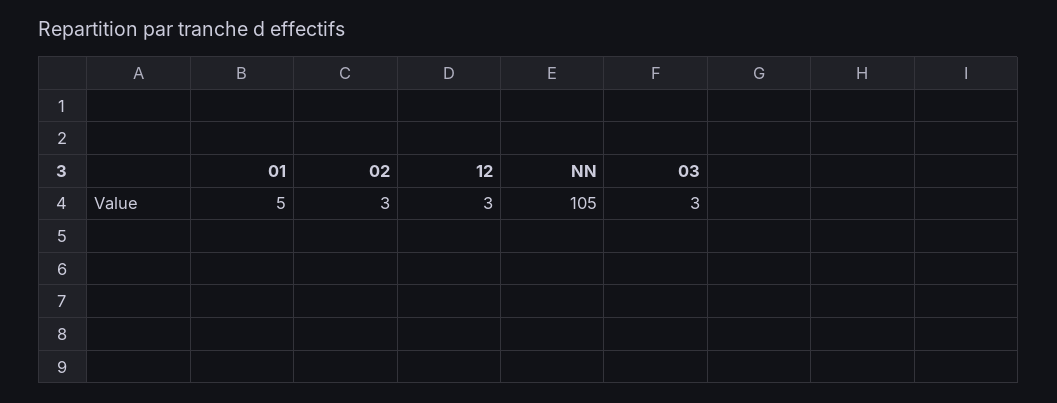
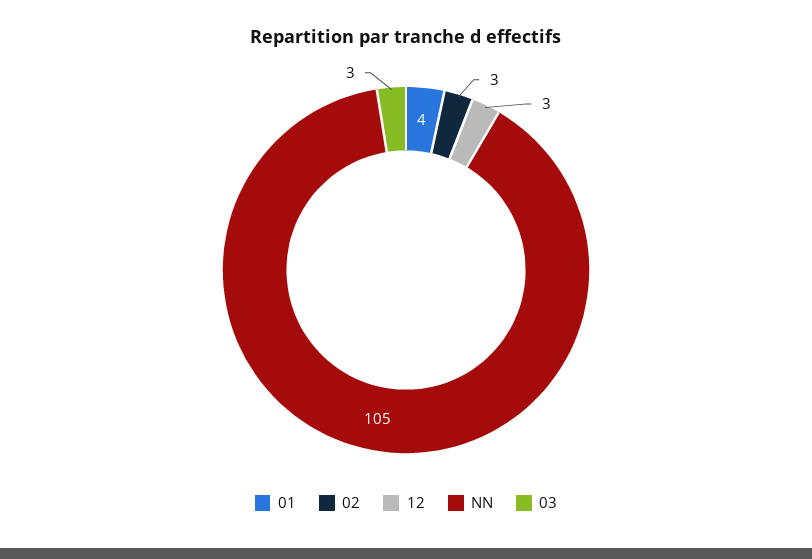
01: 5 -> 4

